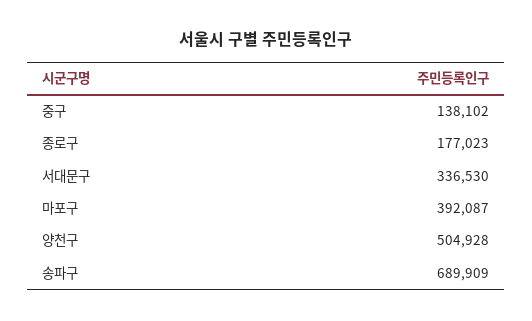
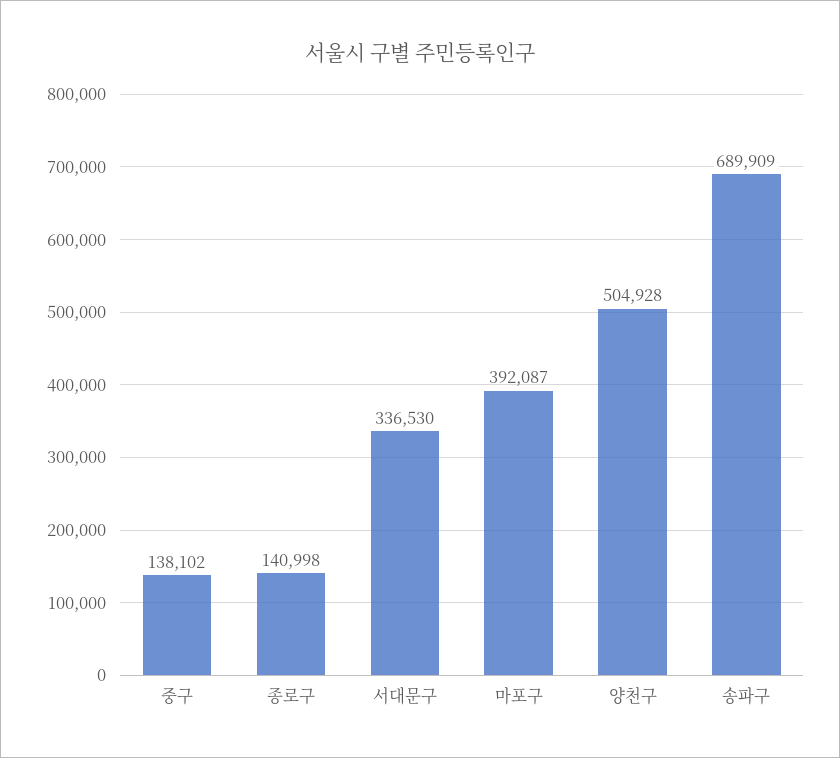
종로구: 177023 -> 140998

